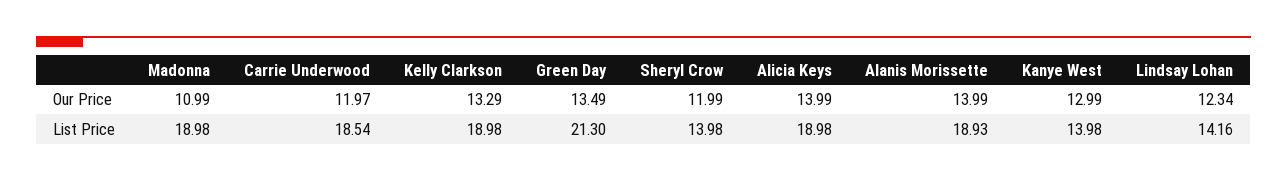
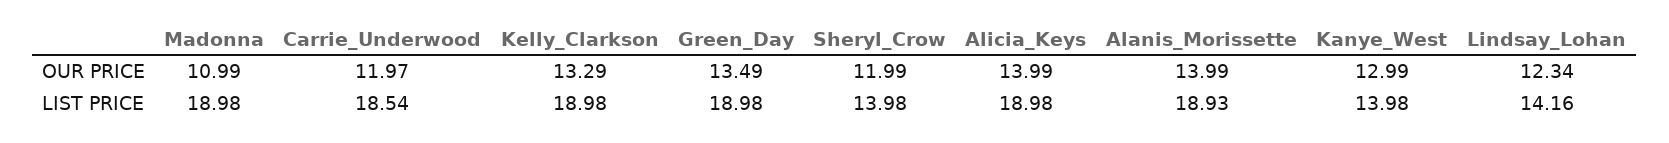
Green Day, List Price: 21.3 -> 18.98

